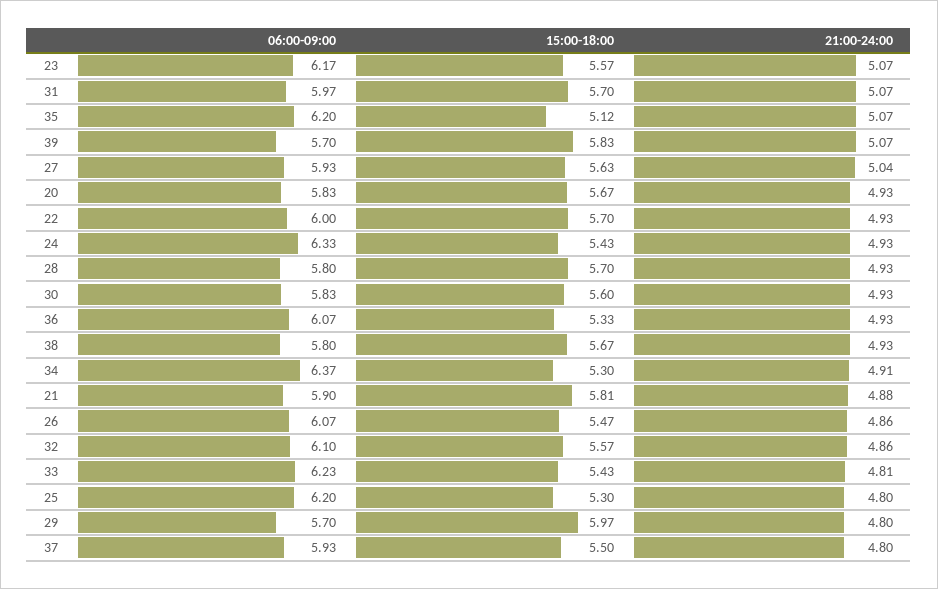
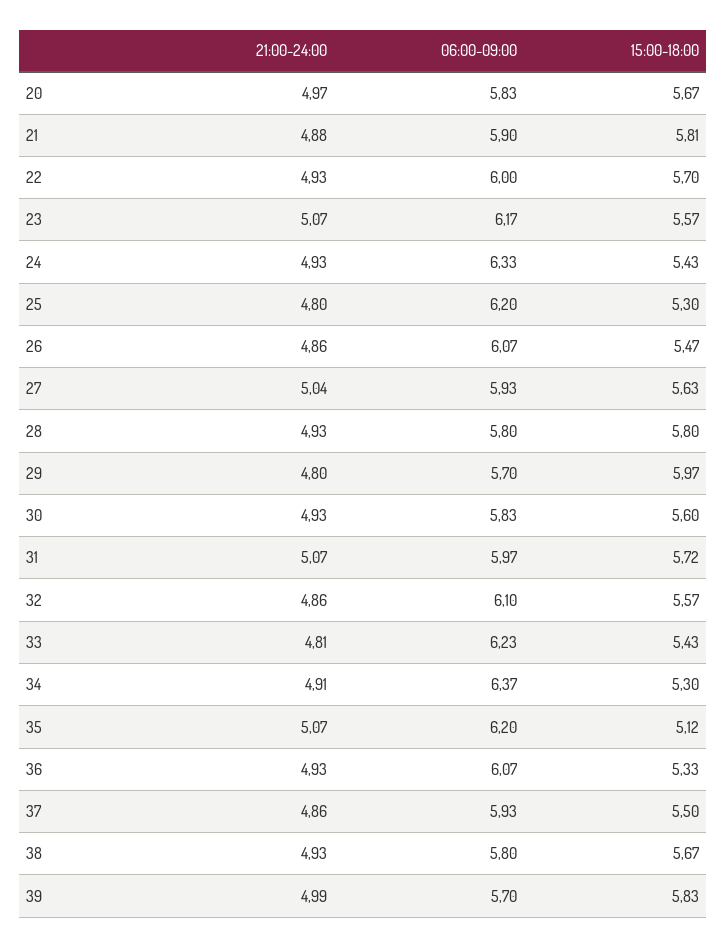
15:00-18:00, 31: 5.7 -> 5.72
21:00-24:00, 39: 5.07 -> 4.99
21:00-24:00, 20: 4.93 -> 4.97
15:00-18:00, 28: 5.7 -> 5.8
21:00-24:00, 37: 4.8 -> 4.86

